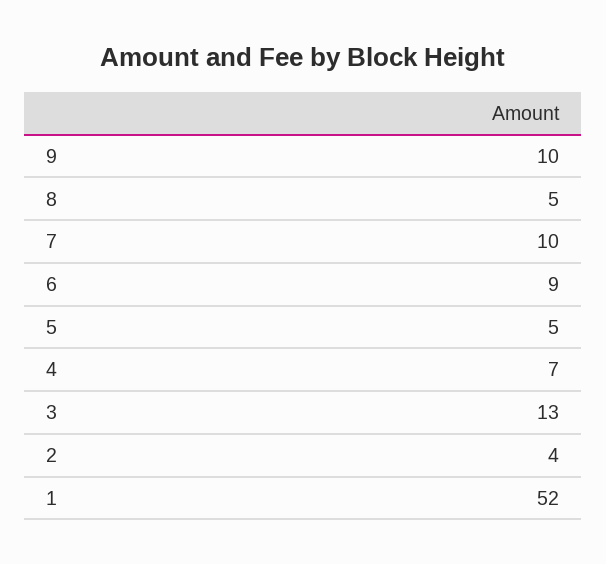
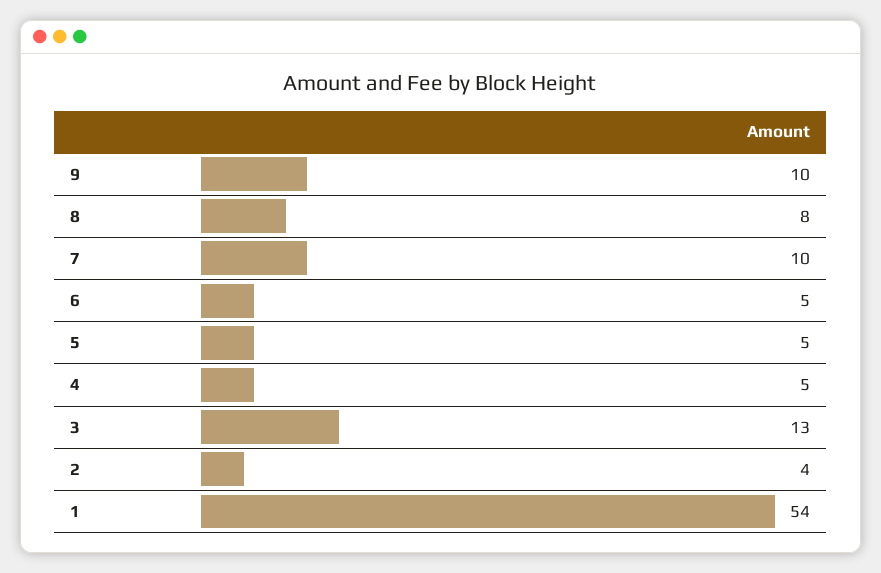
8: 5 -> 8
6: 9 -> 5
4: 7 -> 5
1: 52 -> 54

